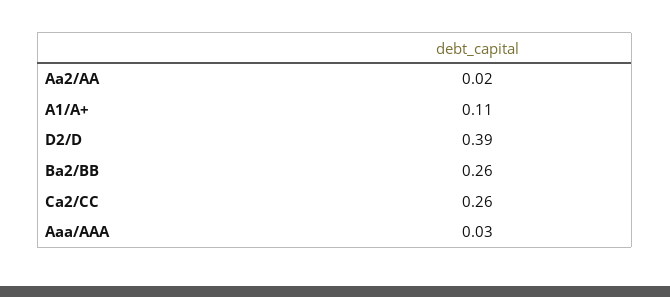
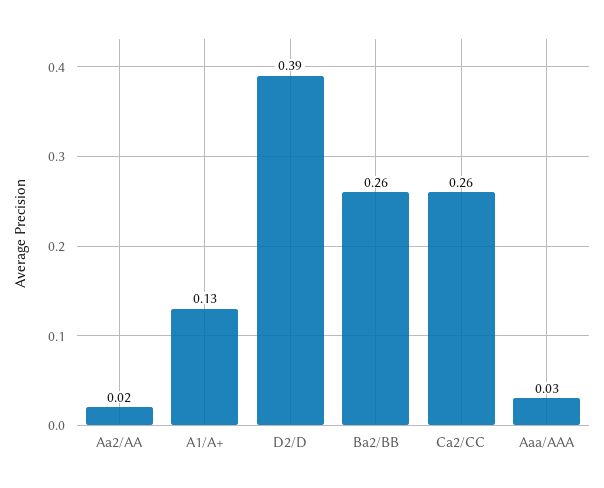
A1/A+: 0.11 -> 0.13

